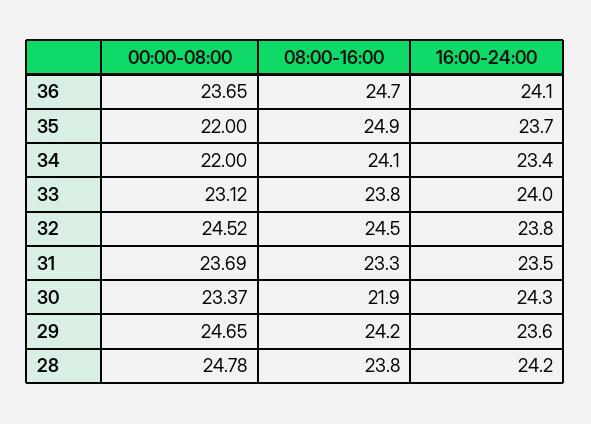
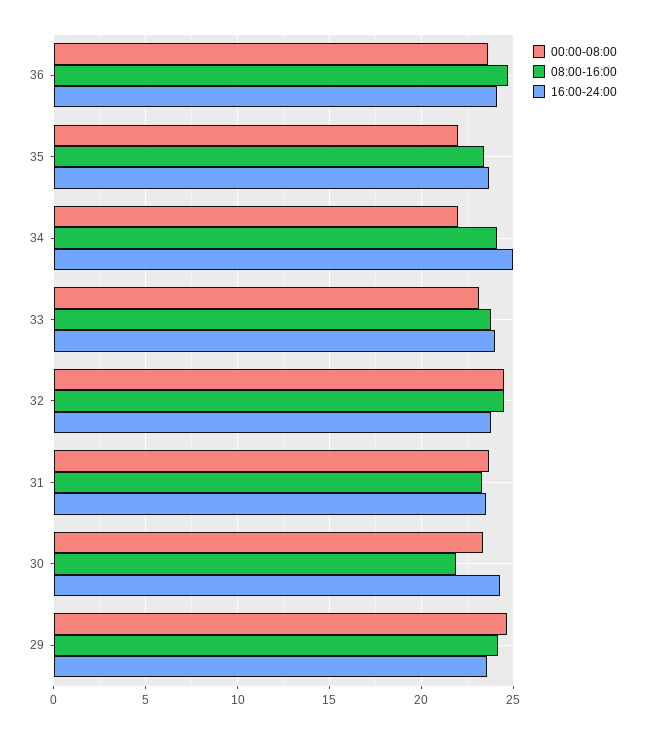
08:00-16:00, 35: 24.9 -> 23.5
16:00-24:00, 34: 23.4 -> 25
00:00-08:00, 28: 24.78 -> none
08:00-16:00, 28: 23.8 -> none
16:00-24:00, 28: 24.2 -> none

